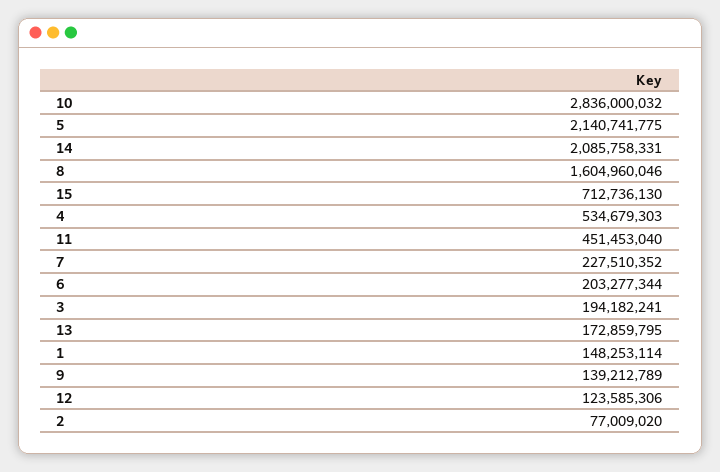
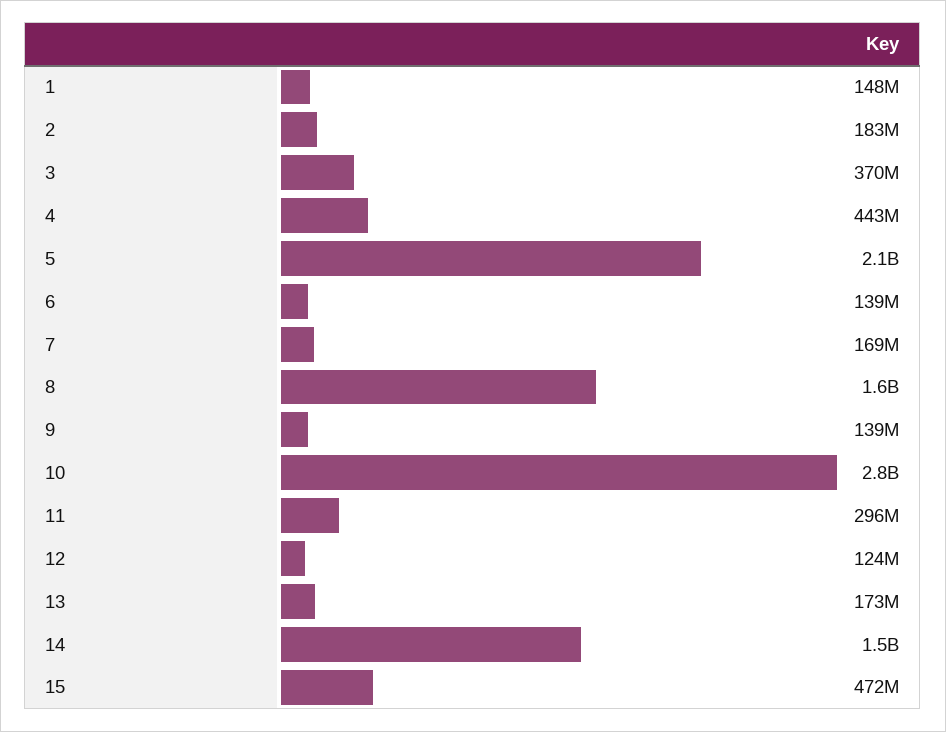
14: 2085758331 -> 1500000000
15: 712736130 -> 472000000
4: 534679303 -> 443000000
11: 451453040 -> 296000000
7: 227510352 -> 169000000
6: 203277344 -> 139000000
3: 194182241 -> 370000000
2: 77009020 -> 183000000

